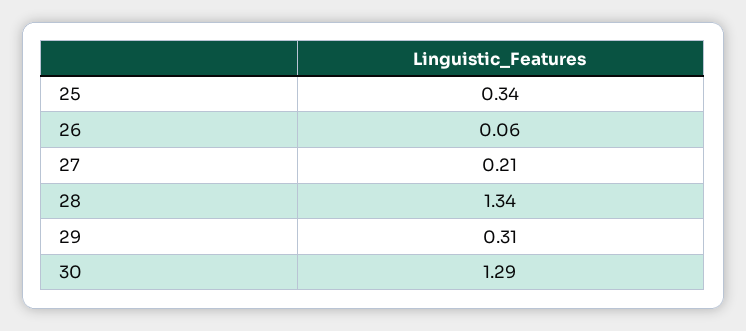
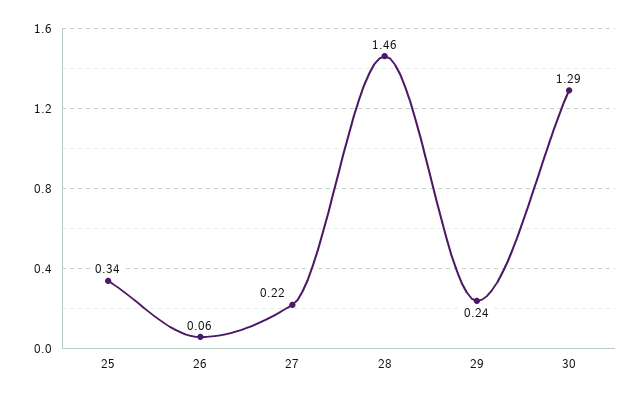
27: 0.21 -> 0.22
28: 1.34 -> 1.46
29: 0.31 -> 0.24

